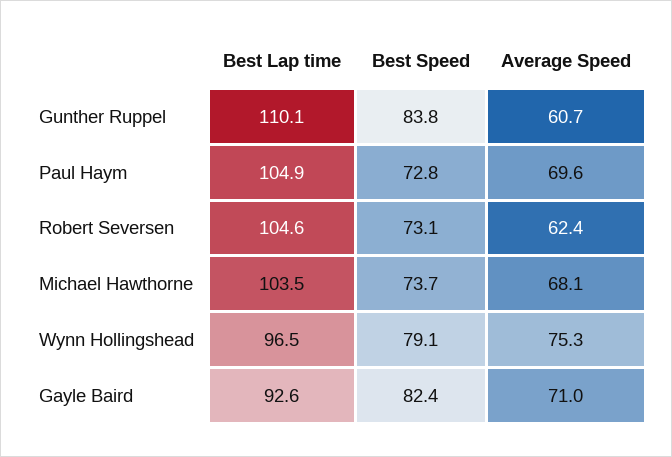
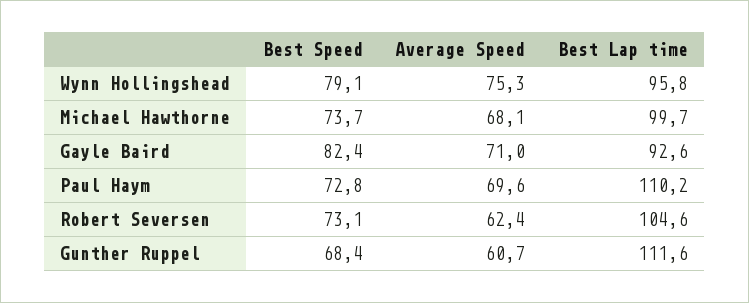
Best Lap time, Gunther Ruppel: 110.1 -> 111.6
Best Speed, Gunther Ruppel: 83.8 -> 68.4
Best Lap time, Paul Haym: 104.9 -> 110.2
Best Lap time, Michael Hawthorne: 103.5 -> 99.7
Best Lap time, Wynn Hollingshead: 96.5 -> 95.8

